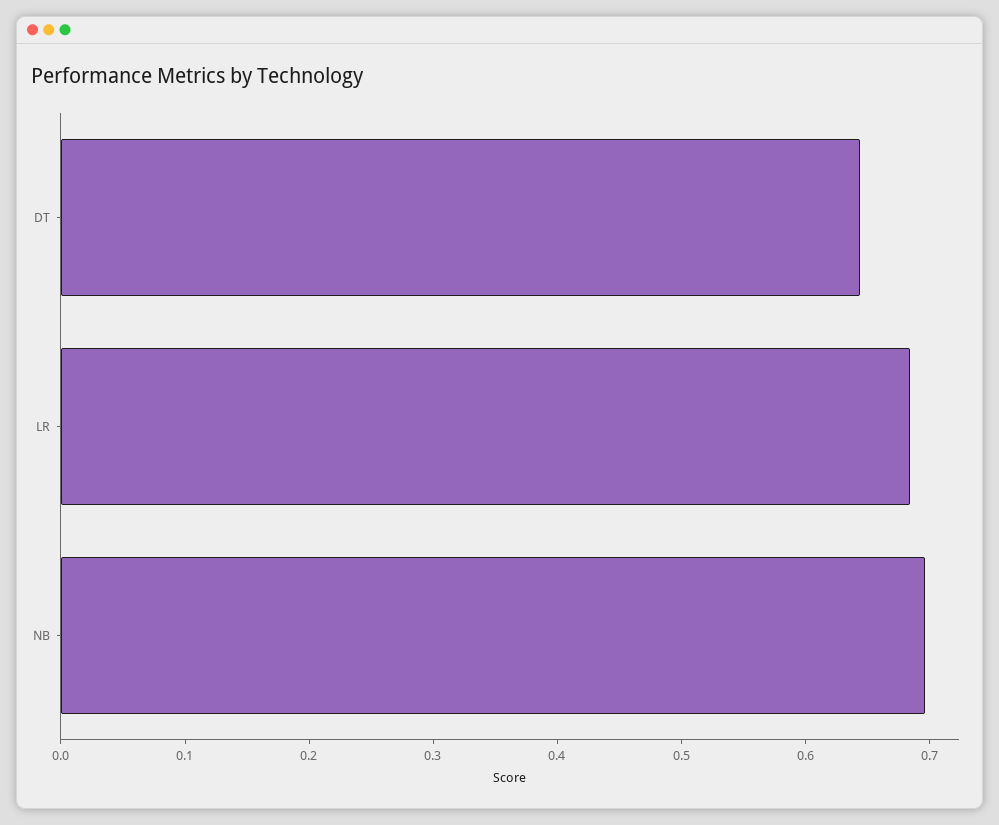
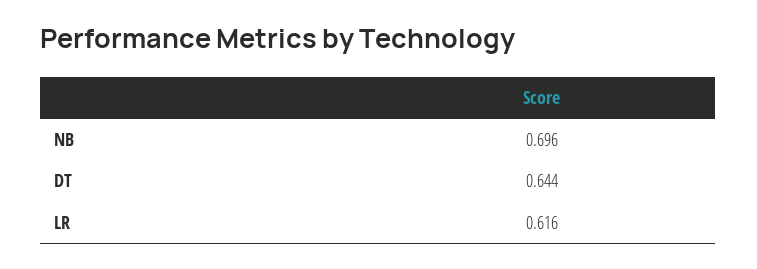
LR: 0.68 -> 0.616

